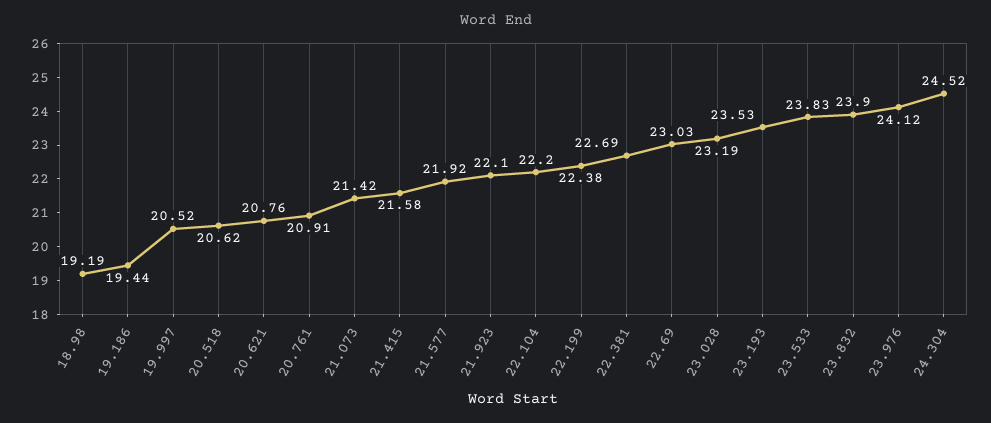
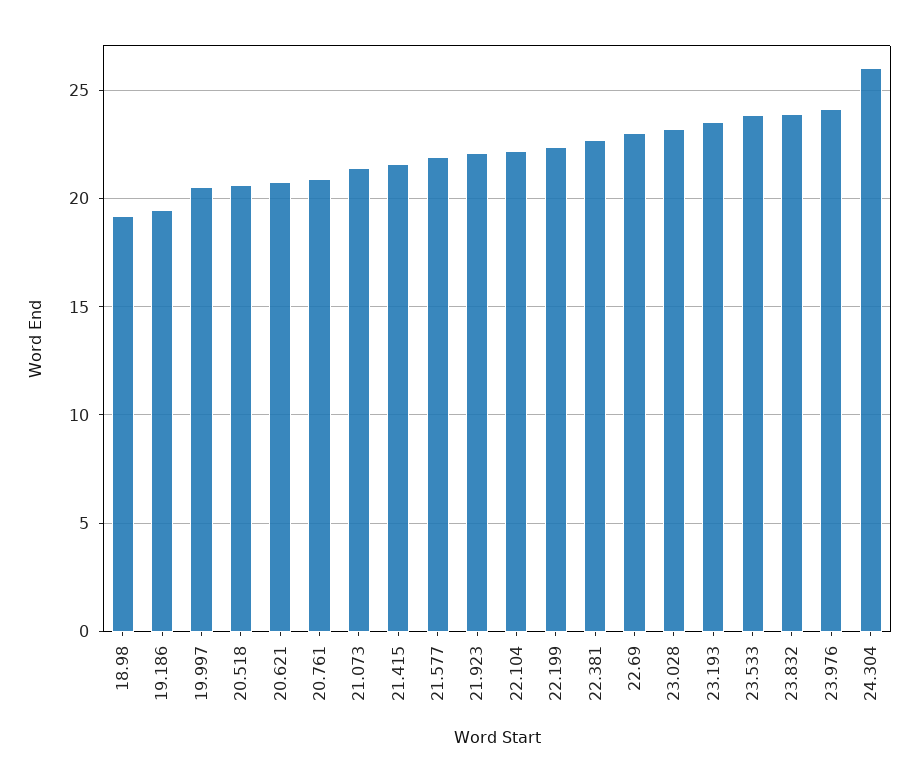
24.304: 24.52 -> 26

